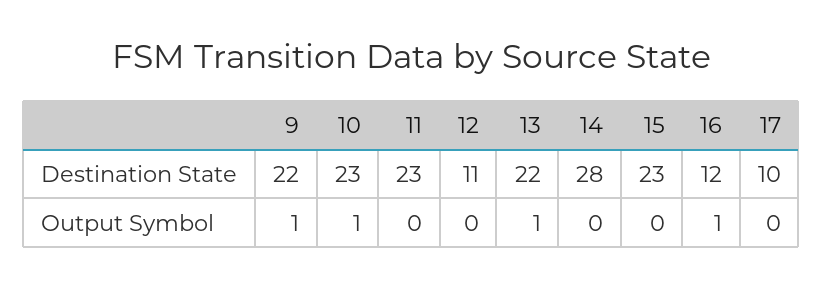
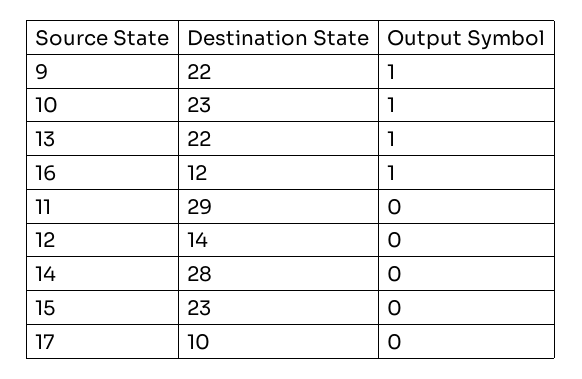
11, Destination State: 23 -> 29
12, Destination State: 11 -> 14

